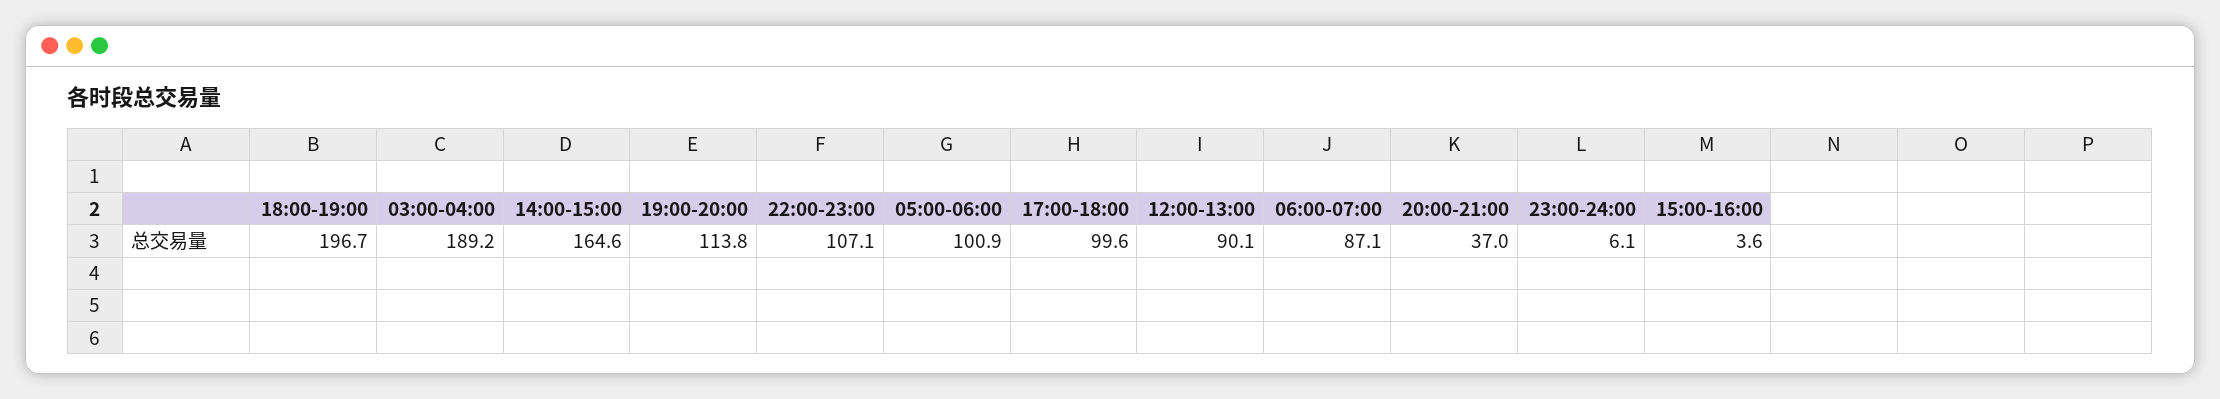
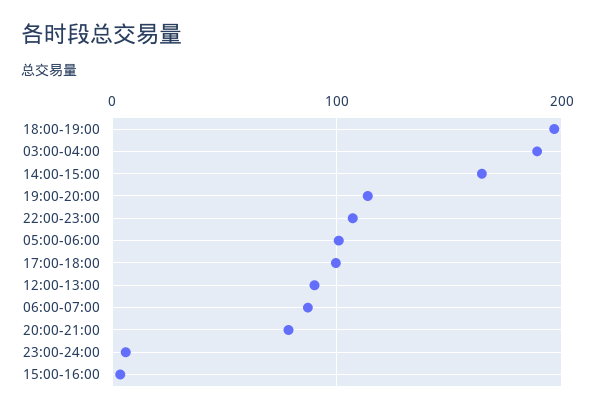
20:00-21:00: 37 -> 80

